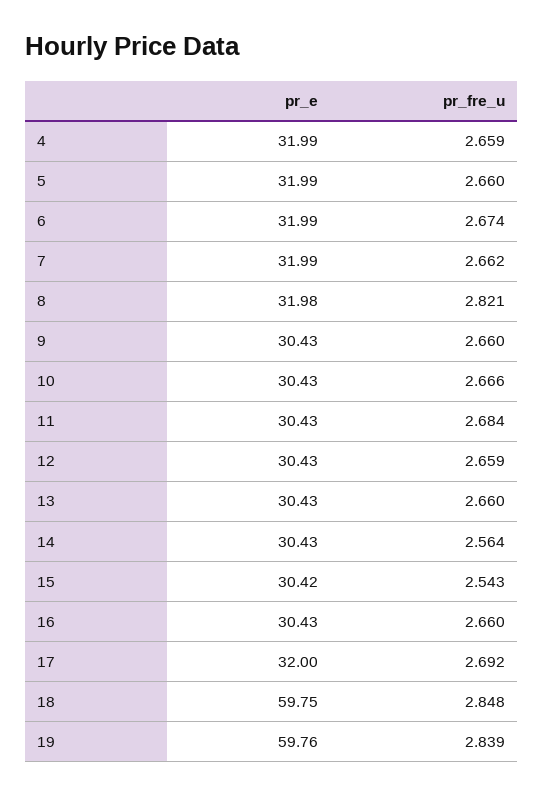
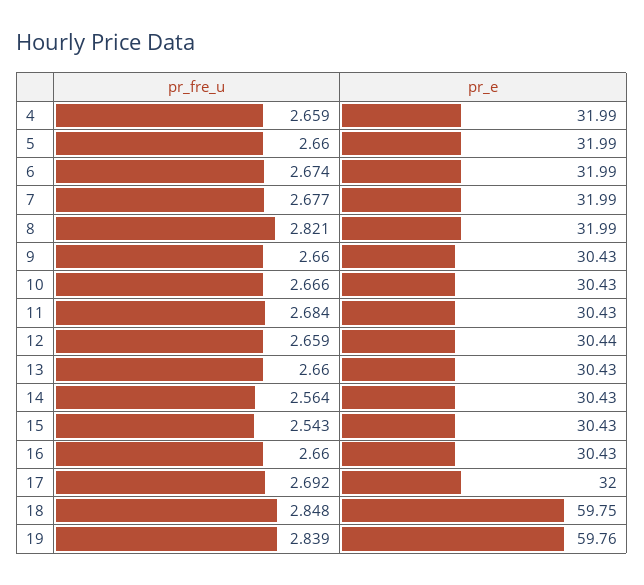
pr_fre_u, 7: 2.662 -> 2.677
pr_e, 8: 31.98 -> 31.99
pr_e, 12: 30.43 -> 30.44
pr_e, 15: 30.42 -> 30.43

